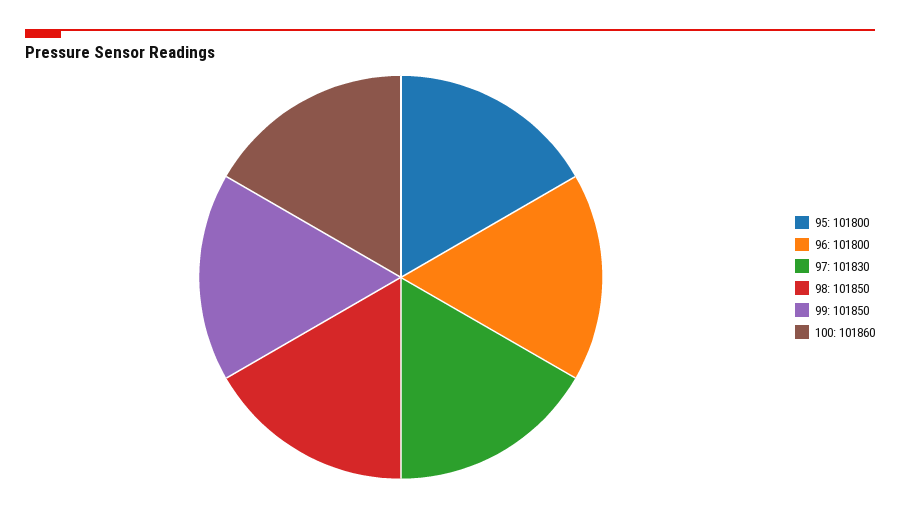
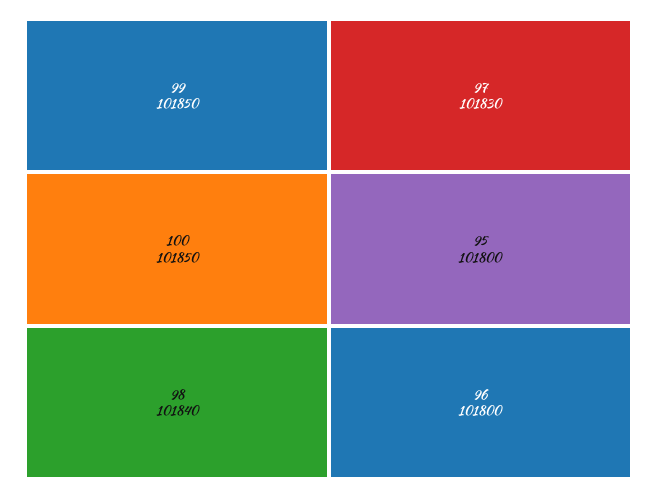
98: 101850 -> 101840
100: 101860 -> 101850

